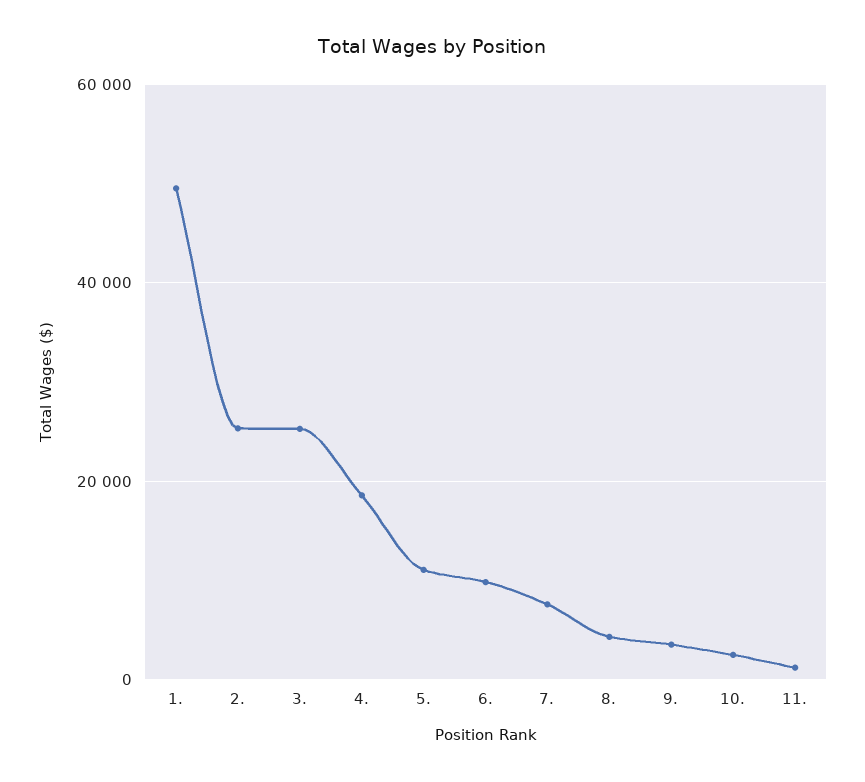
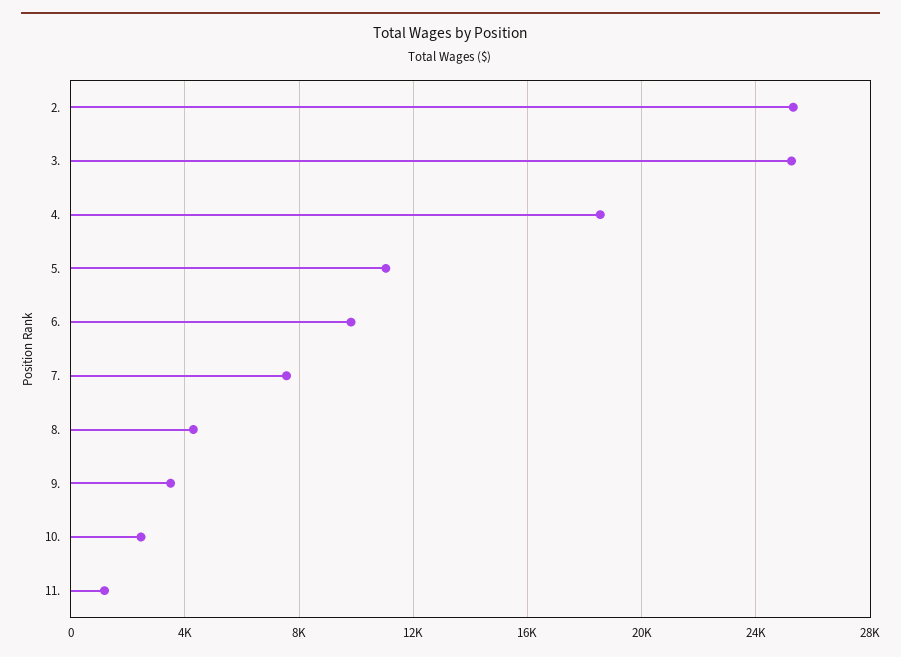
1.: 50000 -> none

